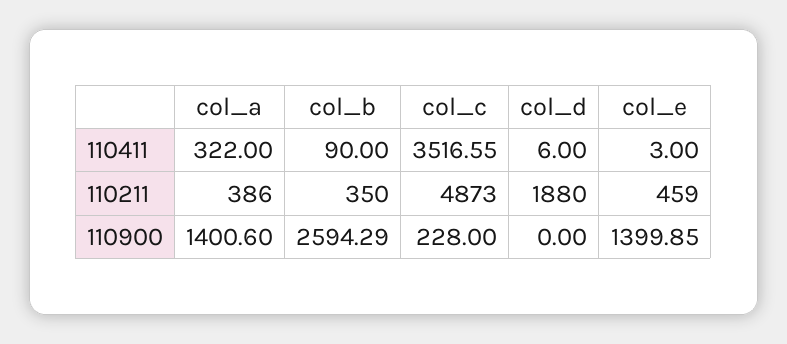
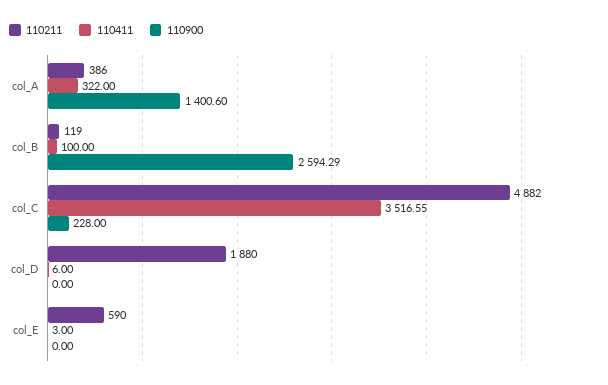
110411, col_b: 90 -> 100
110211, col_b: 350 -> 119
110211, col_c: 4873 -> 4882
110211, col_e: 459 -> 590
110900, col_e: 1399.85 -> 0

